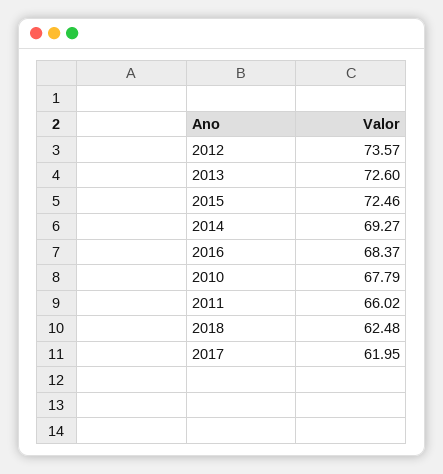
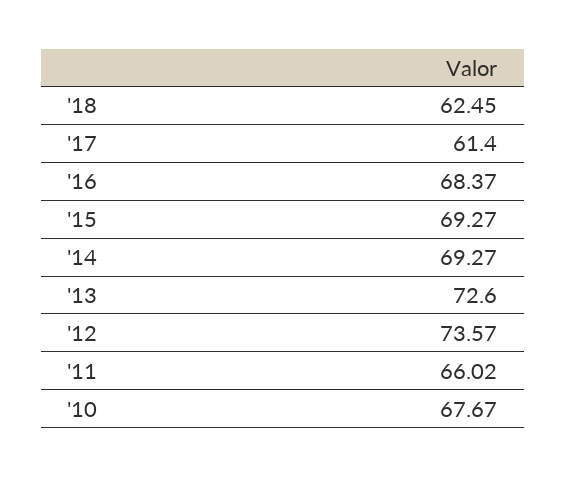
2015: 72.46 -> 69.27
2010: 67.79 -> 67.67
2018: 62.48 -> 62.45
2017: 61.95 -> 61.4

